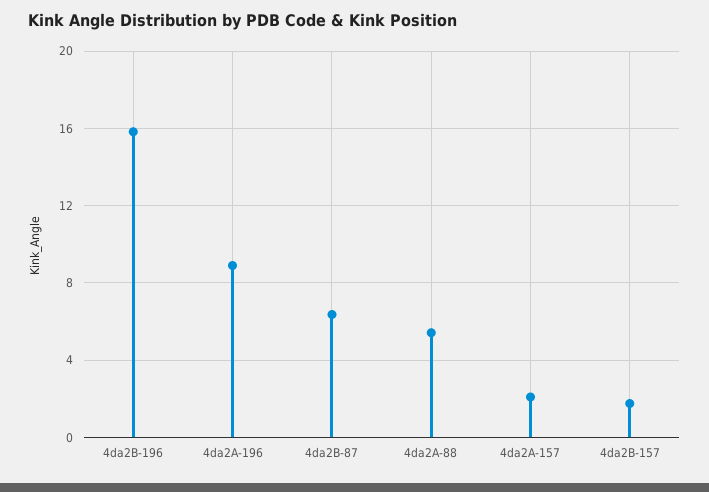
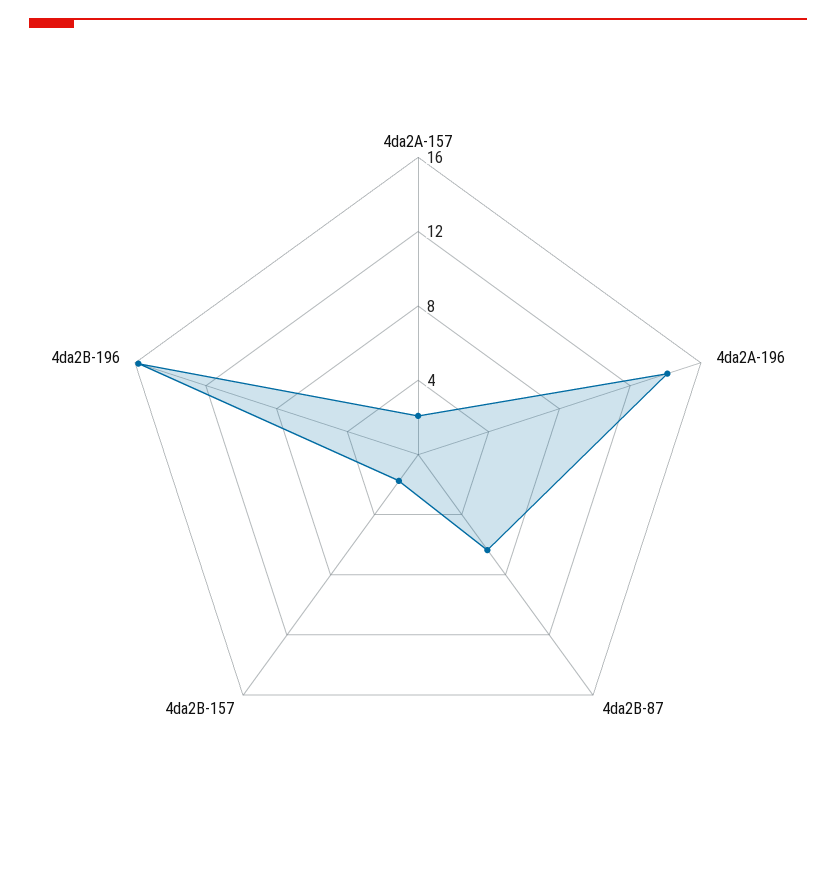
4da2A-196: 9 -> 14
4da2A-88: 5.5 -> none

